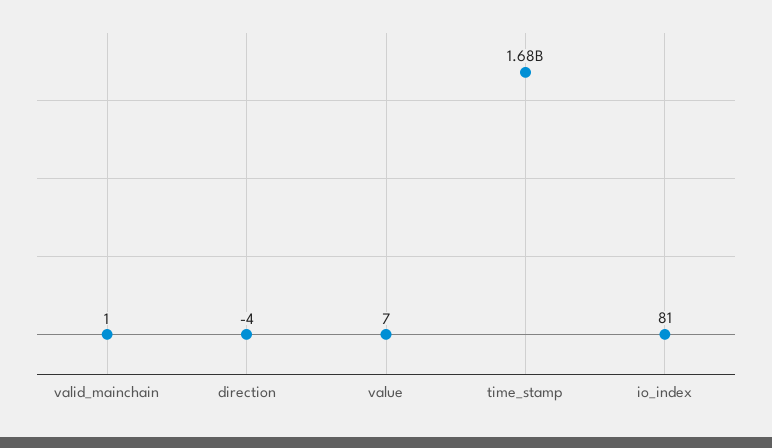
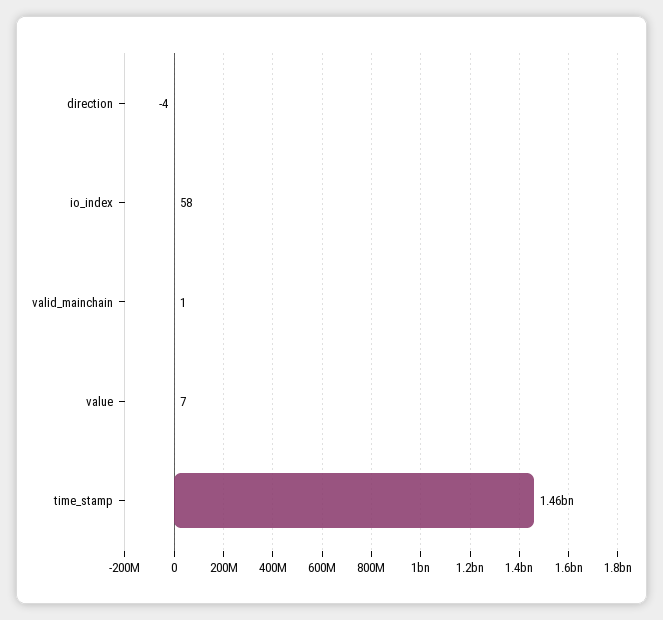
time_stamp: 1680000000 -> 1460000000
io_index: 81 -> 58

